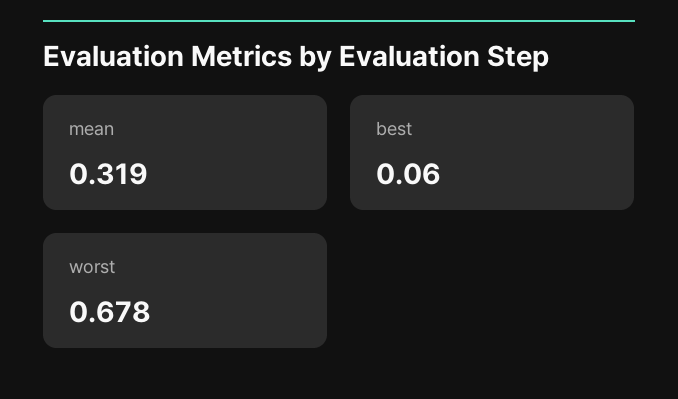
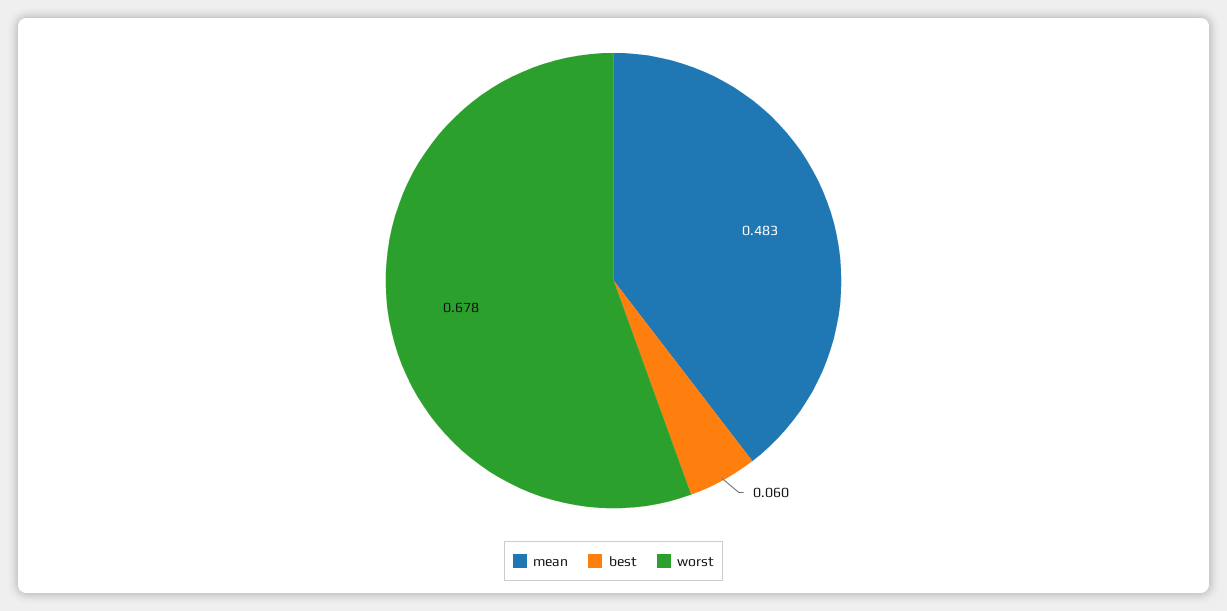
mean: 0.319 -> 0.483

